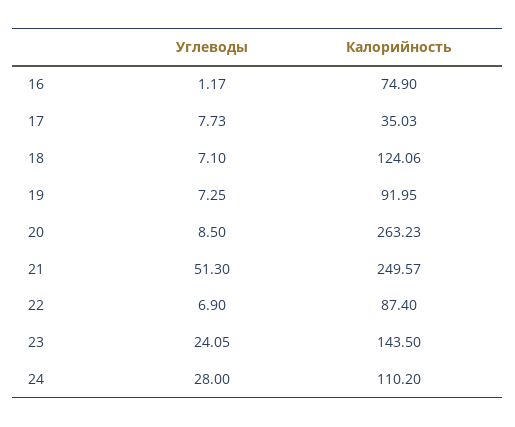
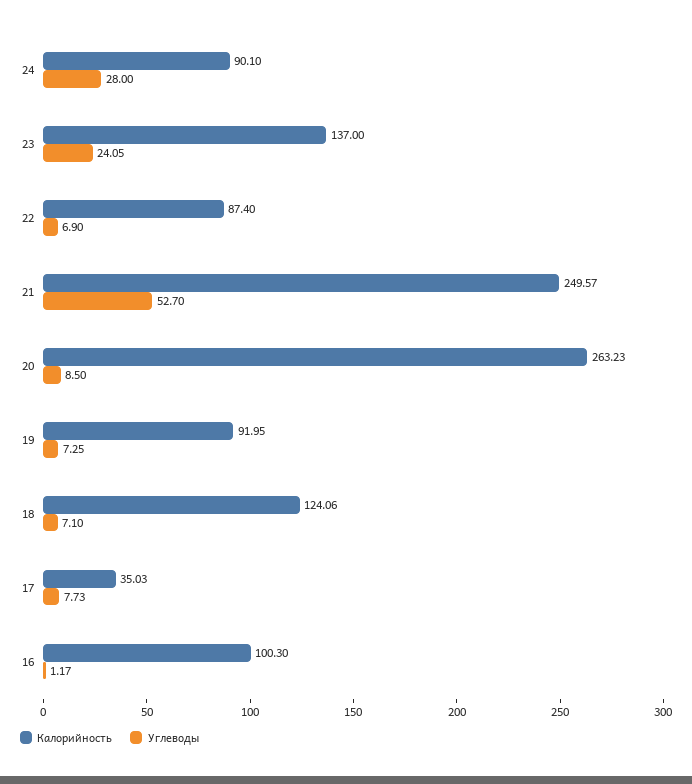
Калорийность, 16: 74.9 -> 100.3
Углеводы, 21: 51.3 -> 52.7
Калорийность, 23: 143.5 -> 137
Калорийность, 24: 110.2 -> 90.1

